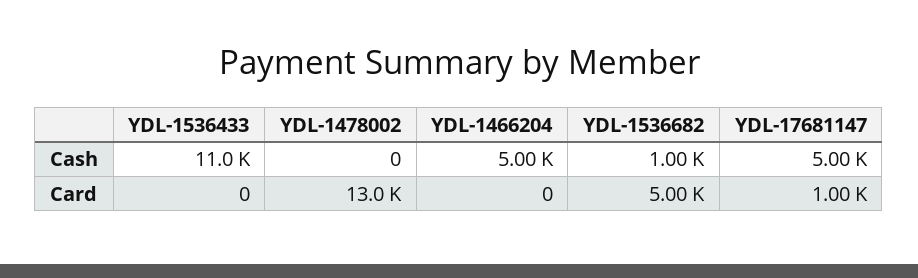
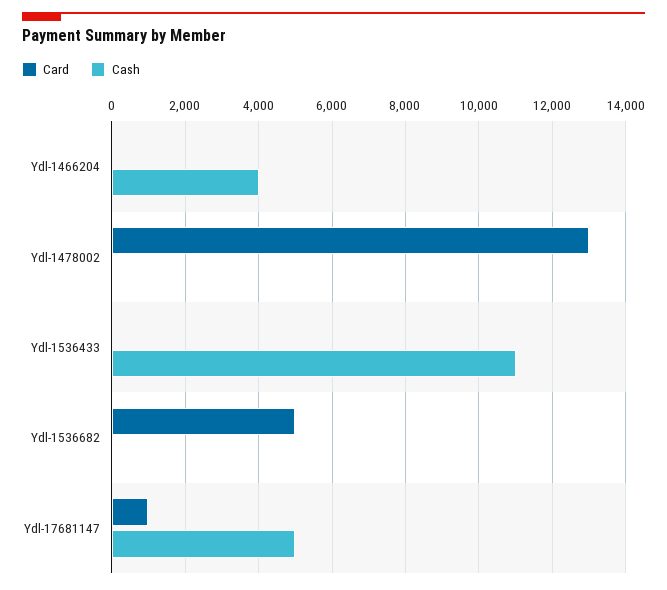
Cash, YDL-1466204: 5000 -> 4000
Cash, YDL-1536682: 1000 -> 0

